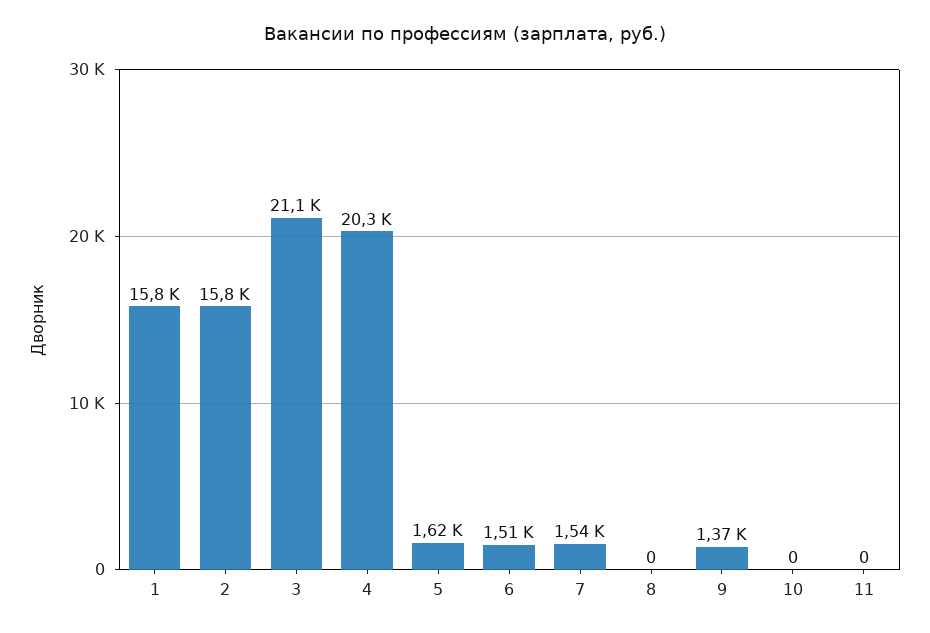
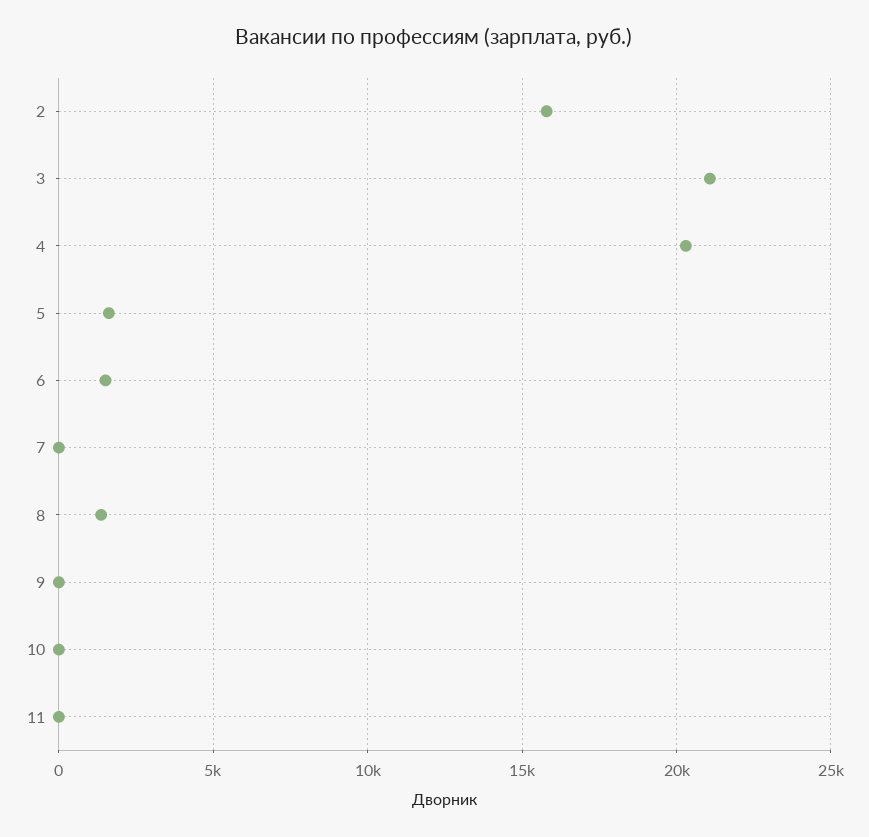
1: 15800 -> none
7: 1540 -> 0
8: 0 -> 1500
9: 1370 -> 0

